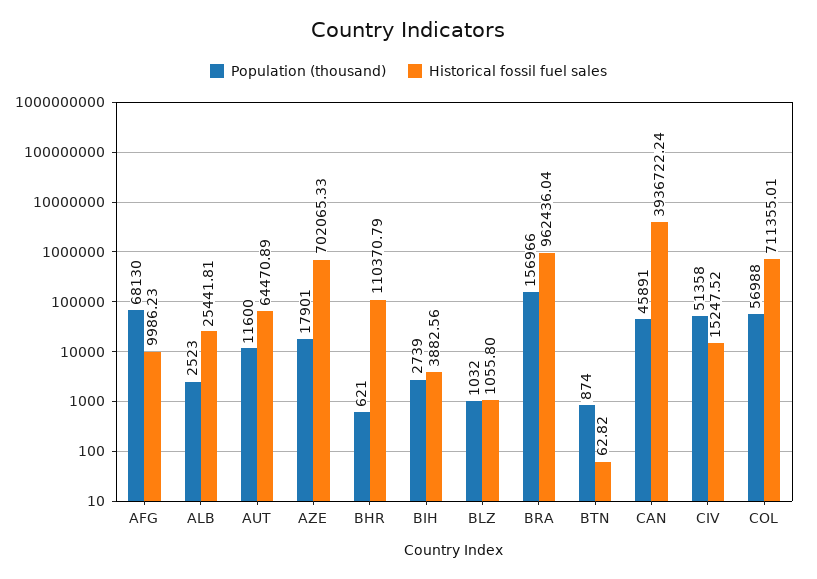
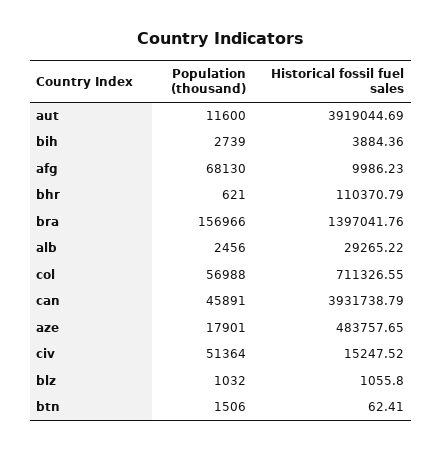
Population (thousand), ALB: 2523 -> 2456
Historical fossil fuel sales, ALB: 25441.81 -> 29265.22
Historical fossil fuel sales, AUT: 64470.89 -> 3919044.69
Historical fossil fuel sales, AZE: 702065.33 -> 483757.65
Historical fossil fuel sales, BIH: 3882.56 -> 3884.36
Historical fossil fuel sales, BRA: 962436.04 -> 1397041.76
Population (thousand), BTN: 874 -> 1506
Historical fossil fuel sales, BTN: 62.82 -> 62.41
Historical fossil fuel sales, CAN: 3936722.24 -> 3931738.79
Population (thousand), CIV: 51358 -> 51364
Historical fossil fuel sales, COL: 711355.01 -> 711326.55

